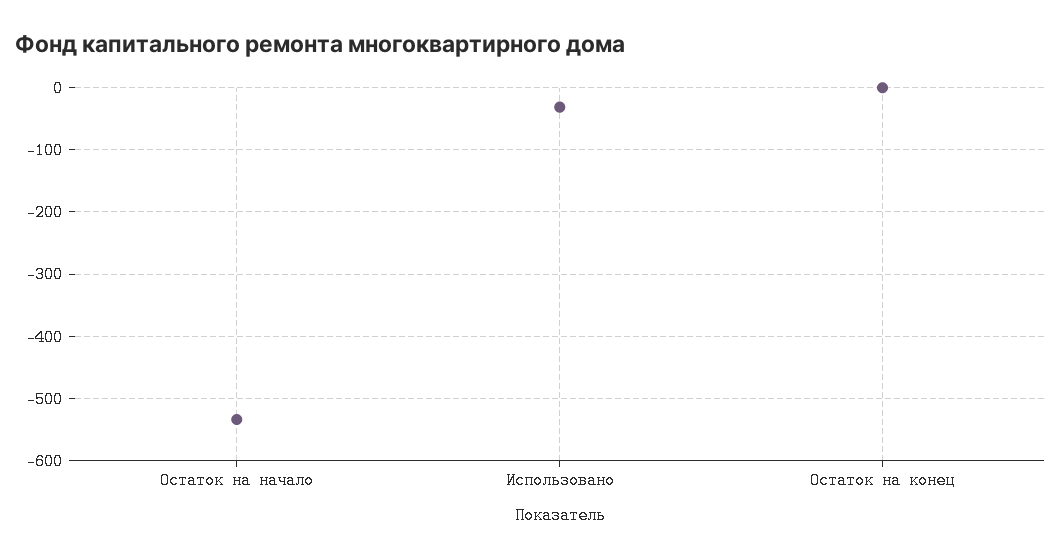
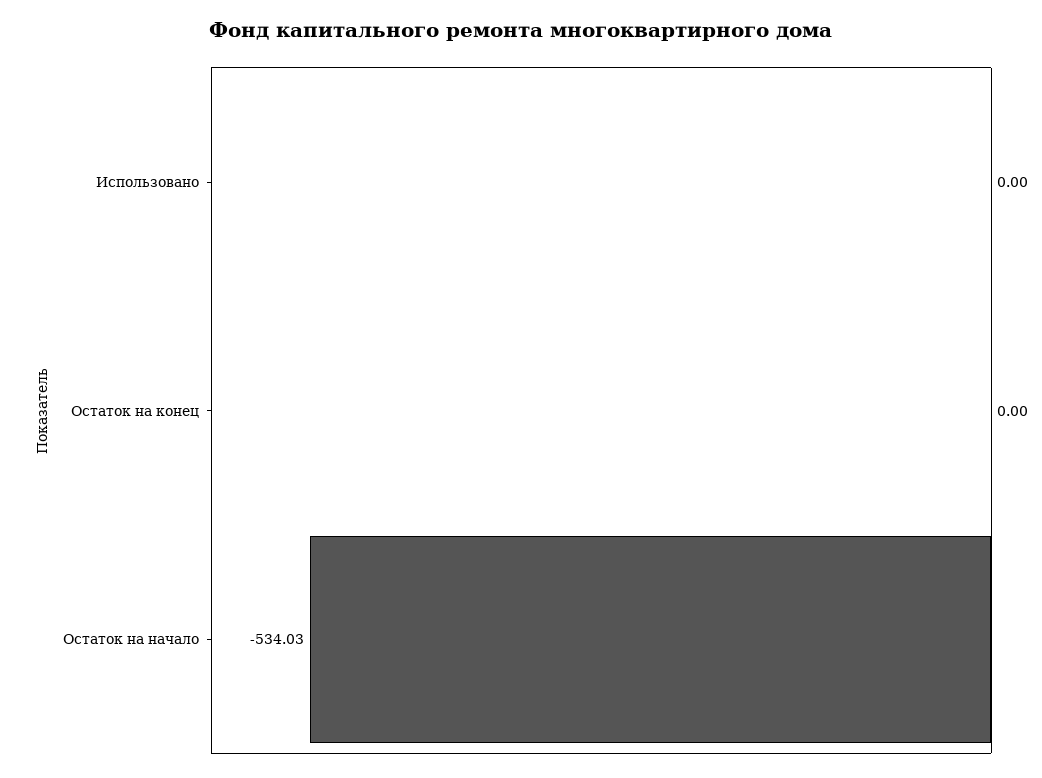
Использовано: -30 -> 0

